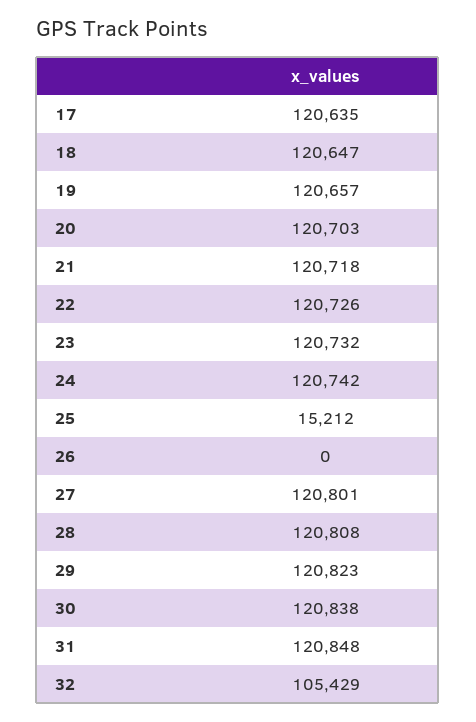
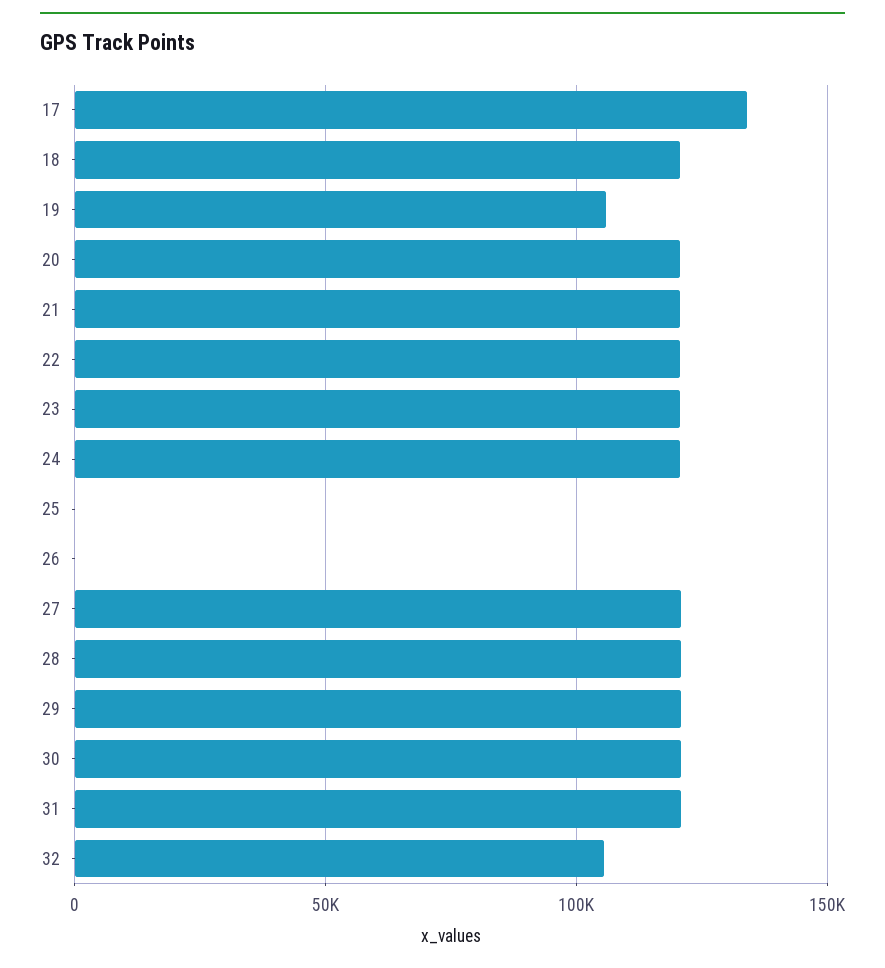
17: 120635 -> 135000
19: 120657 -> 105000
25: 15212 -> 0

